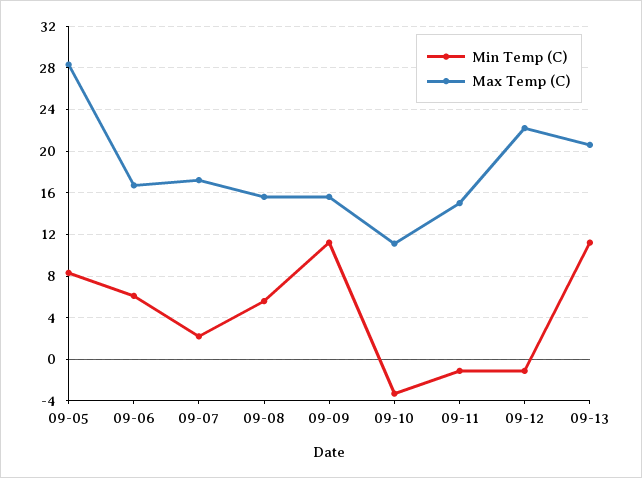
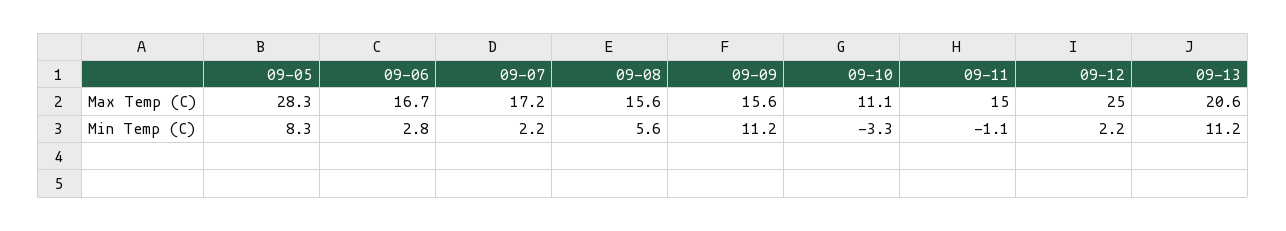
Min Temp (C), 09-06: 6 -> 2.8
Min Temp (C), 09-12: -1 -> 2.2
Max Temp (C), 09-12: 22 -> 25

